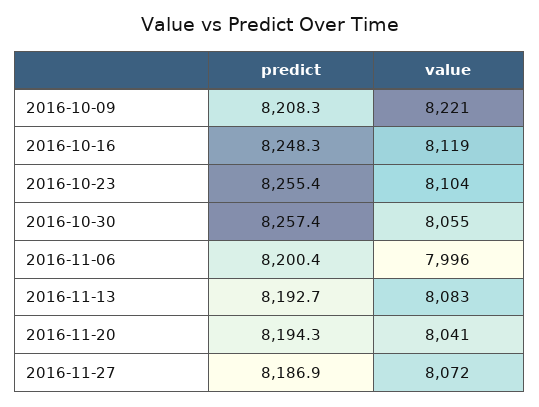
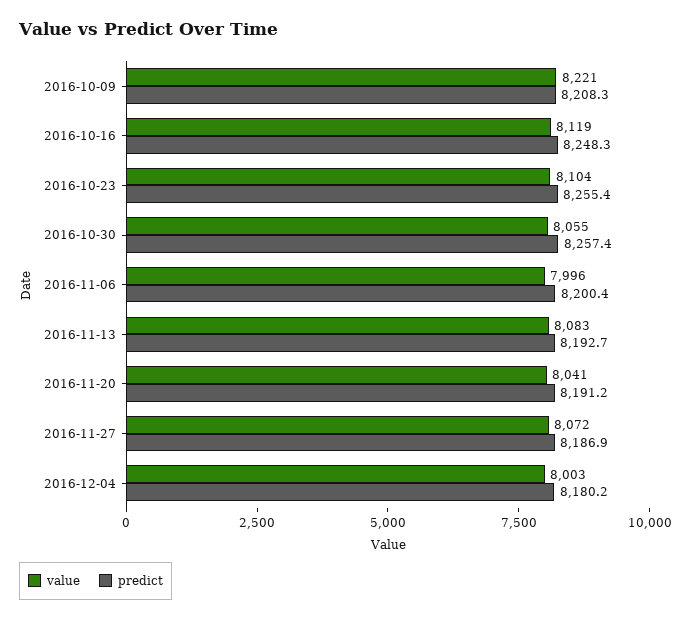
predict, 2016-11-20: 8194.3 -> 8191.2
value, 2016-12-04: none -> 8003
predict, 2016-12-04: none -> 8180.2

